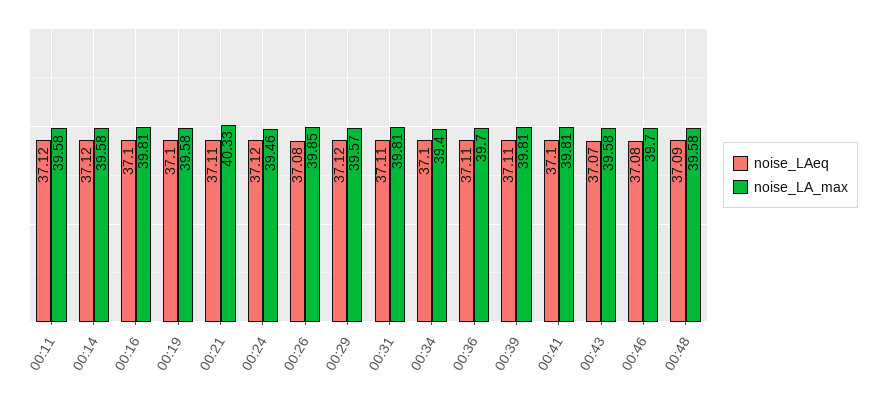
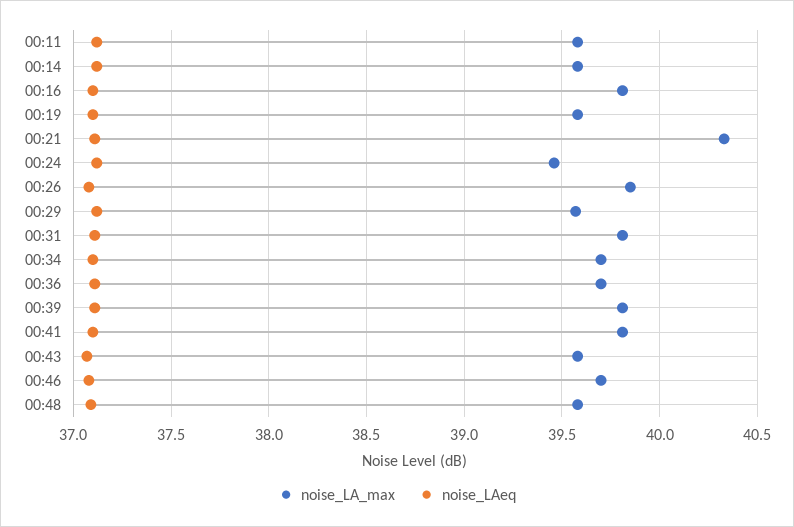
noise_LA_max, 00:34: 39.4 -> 39.7

